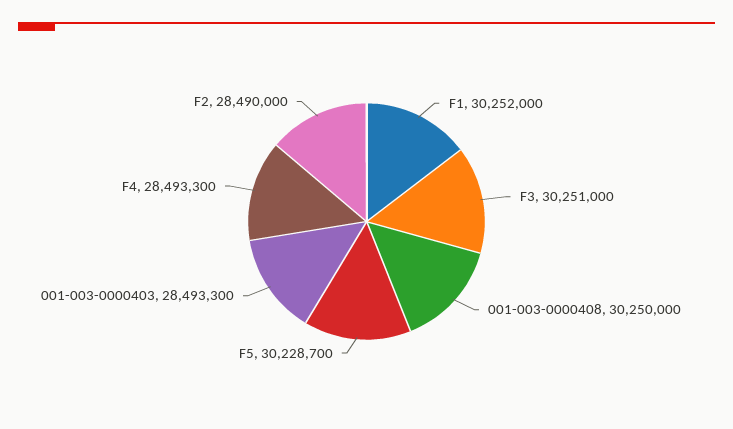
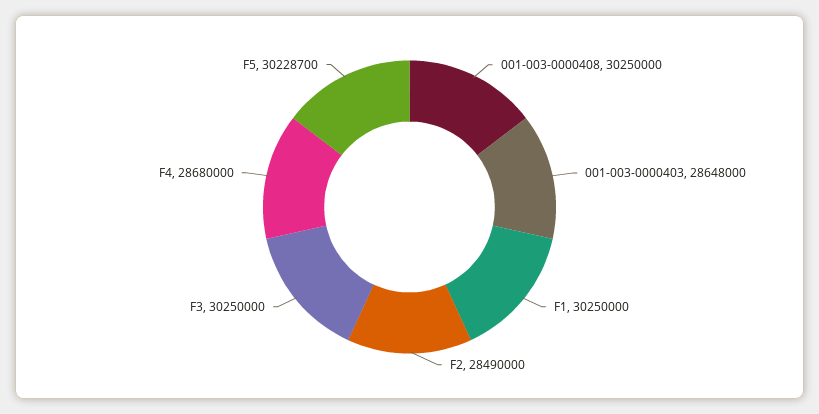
F1: 30252000 -> 30250000
F3: 30251000 -> 30250000
001-003-0000403: 28493300 -> 28648000
F4: 28493300 -> 28680000

